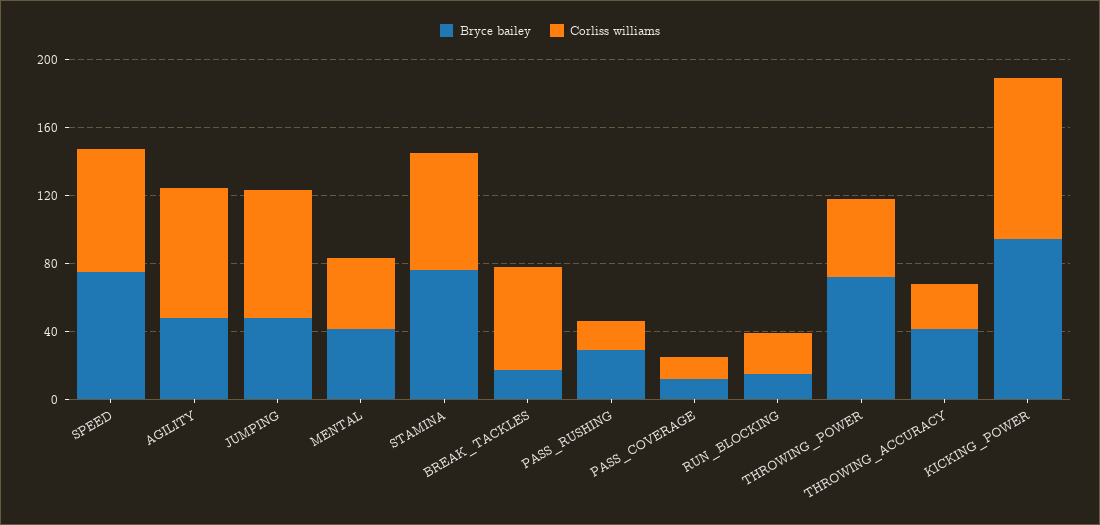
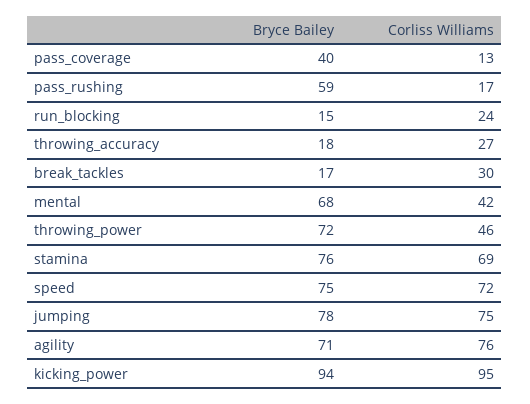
Bryce bailey, AGILITY: 50 -> 71
Bryce bailey, JUMPING: 50 -> 78
Bryce bailey, MENTAL: 40 -> 68
Corliss williams, BREAK_TACKLES: 60 -> 30
Bryce bailey, PASS_RUSHING: 30 -> 59
Bryce bailey, PASS_COVERAGE: 10 -> 40
Bryce bailey, THROWING_ACCURACY: 40 -> 18

